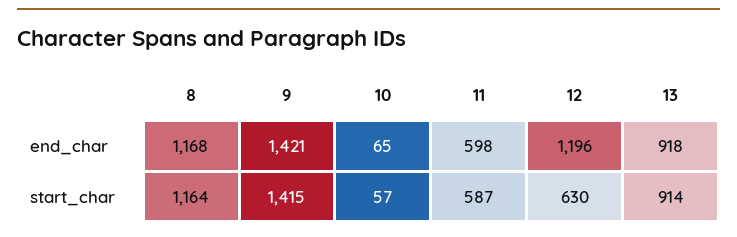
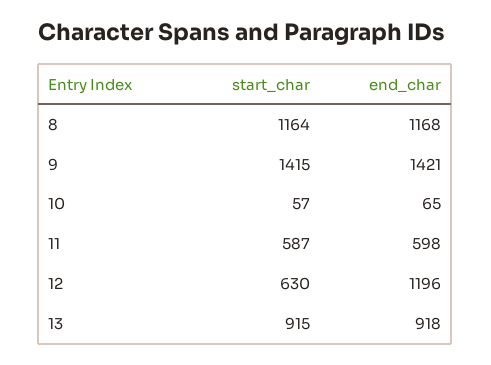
13, start_char: 914 -> 915

